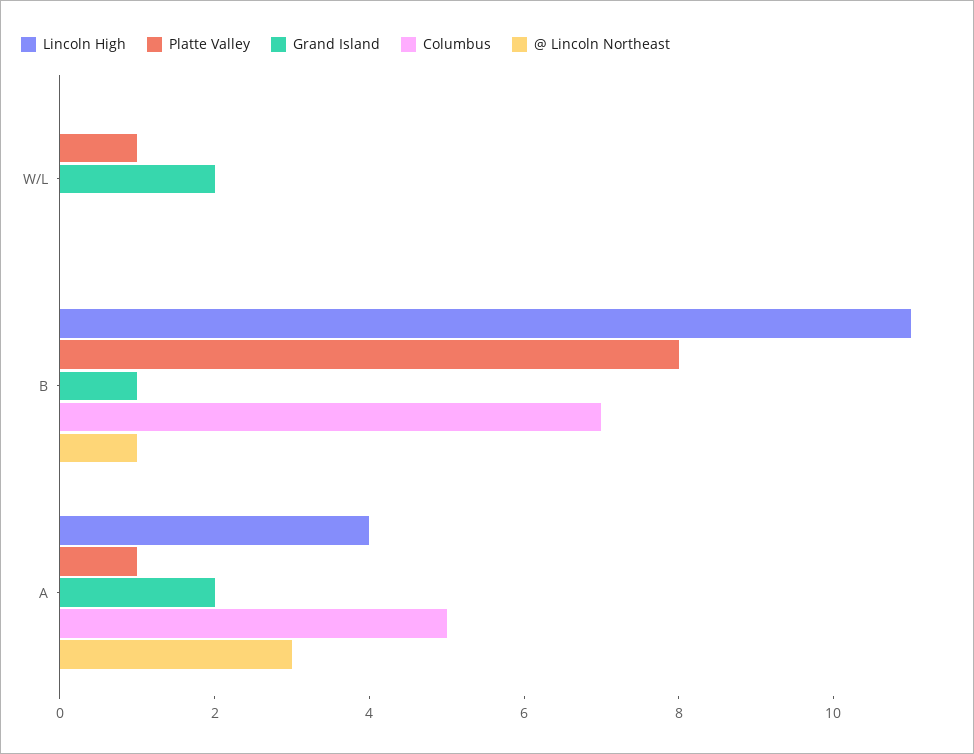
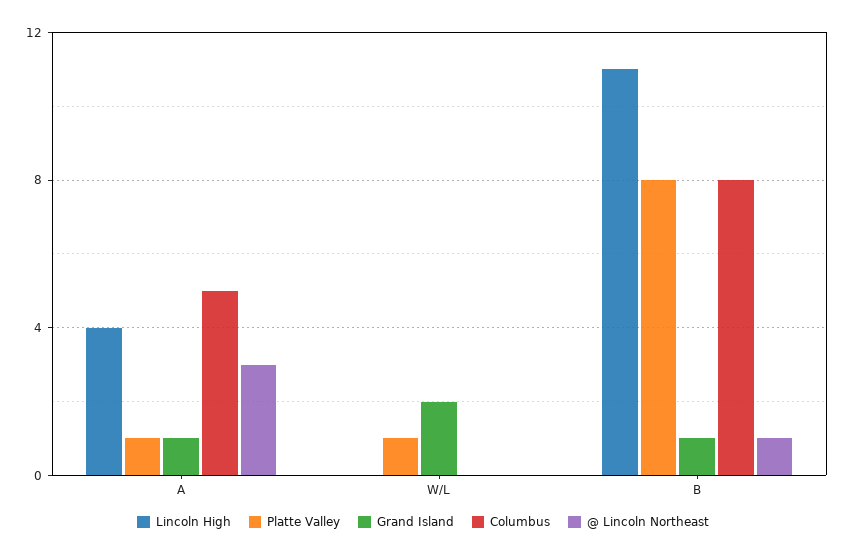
Columbus, B: 7 -> 8
Grand Island, A: 2 -> 1

